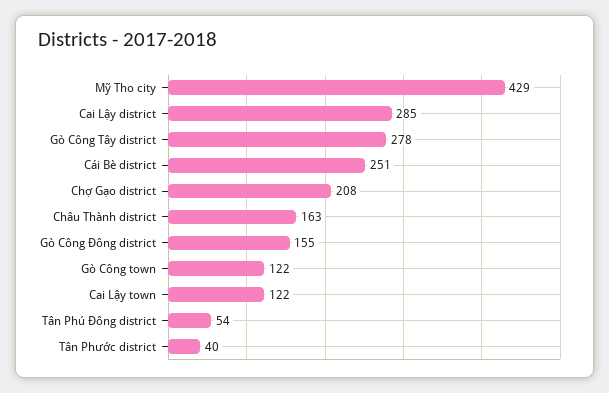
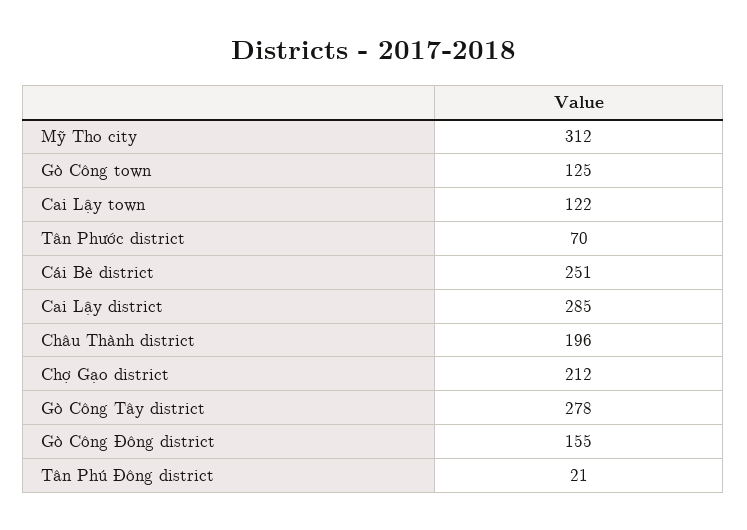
Mỹ Tho city: 429 -> 312
Chợ Gạo district: 208 -> 212
Châu Thành district: 163 -> 196
Gò Công town: 122 -> 125
Tân Phú Đông district: 54 -> 21
Tân Phước district: 40 -> 70

